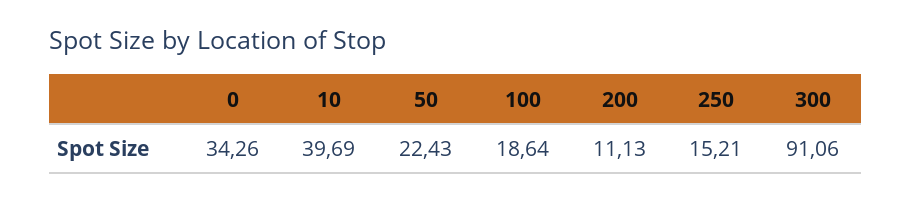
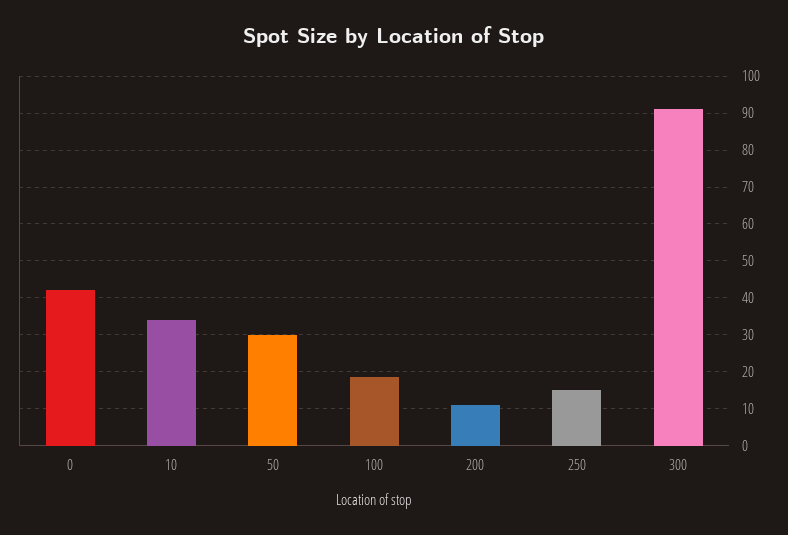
0: 34.26 -> 42
10: 39.69 -> 34
50: 22.43 -> 30

